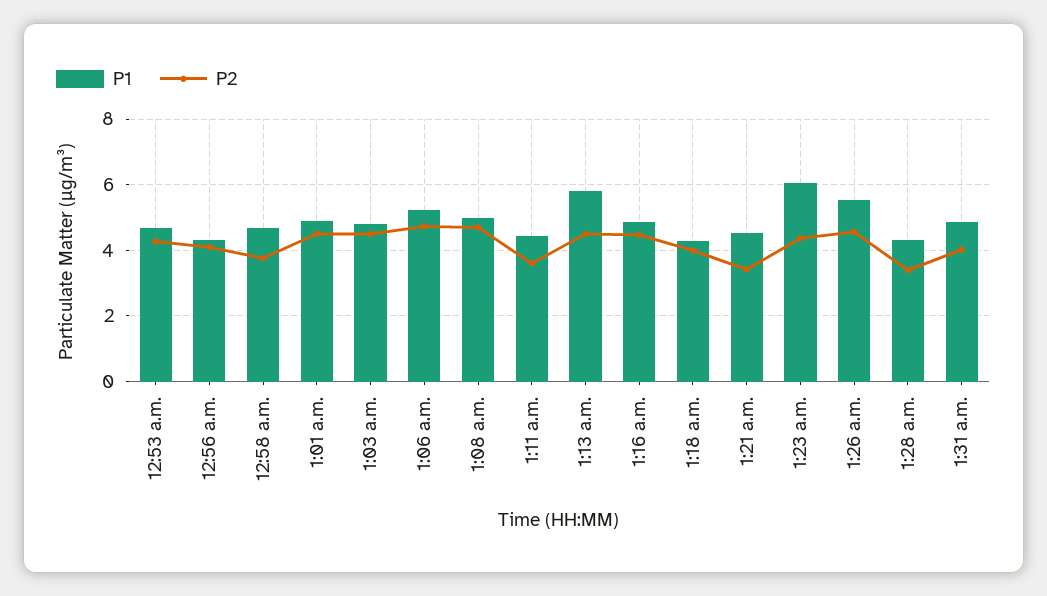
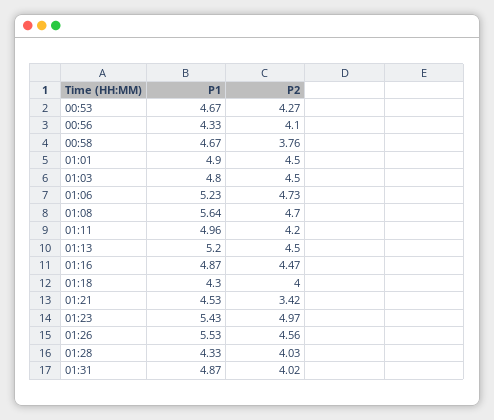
P1, 1:08 a.m.: 5 -> 5.64
P1, 1:11 a.m.: 4.4 -> 4.96
P2, 1:11 a.m.: 3.6 -> 4.2
P1, 1:13 a.m.: 5.8 -> 5.2
P1, 1:23 a.m.: 6 -> 5.43
P2, 1:23 a.m.: 4.4 -> 4.97
P2, 1:28 a.m.: 3.4 -> 4.03

